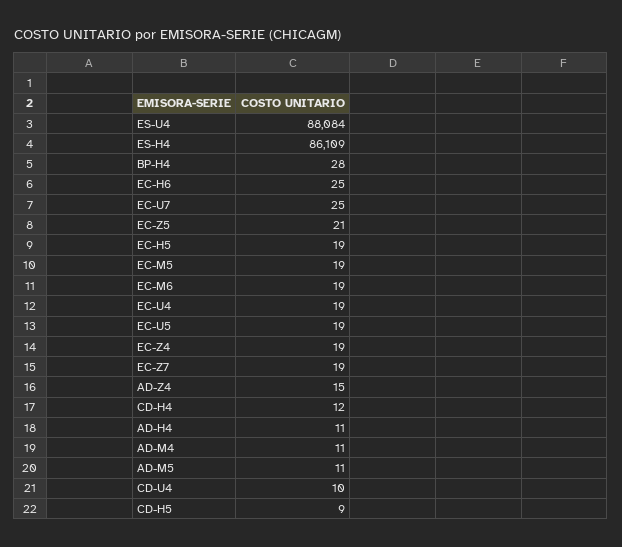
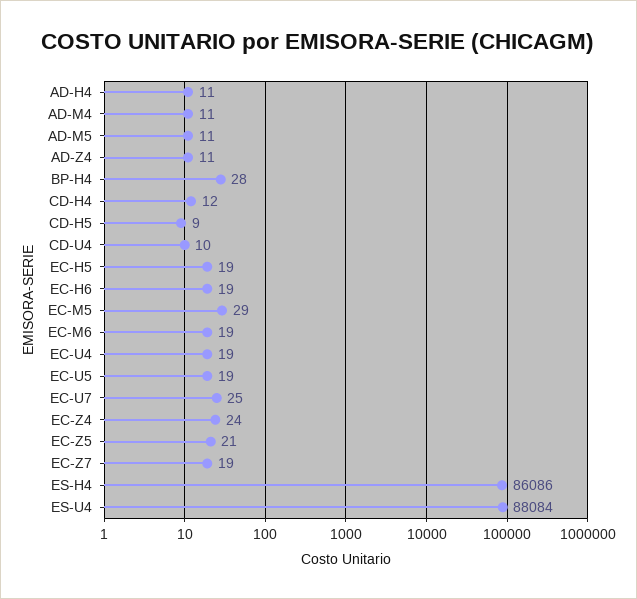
ES-H4: 86109 -> 86086
EC-H6: 25 -> 19
EC-M5: 19 -> 29
EC-Z4: 19 -> 24
AD-Z4: 15 -> 11

